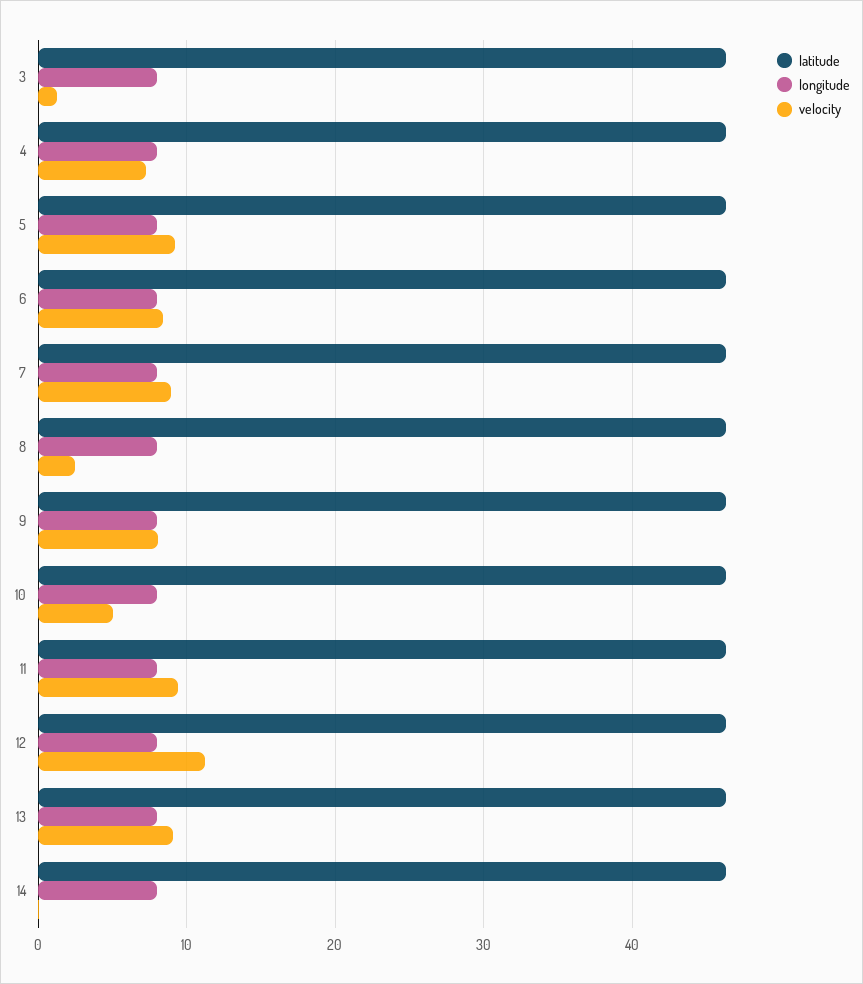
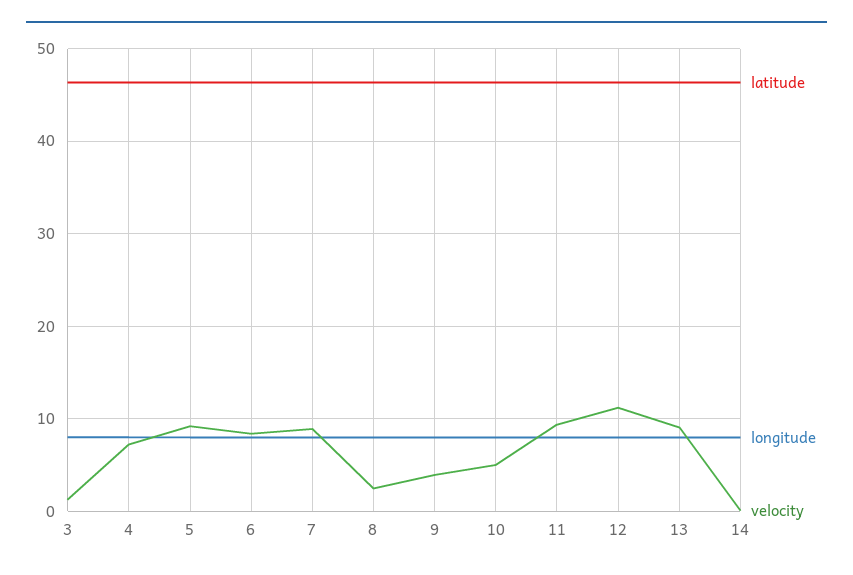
velocity, 9: 8 -> 4

